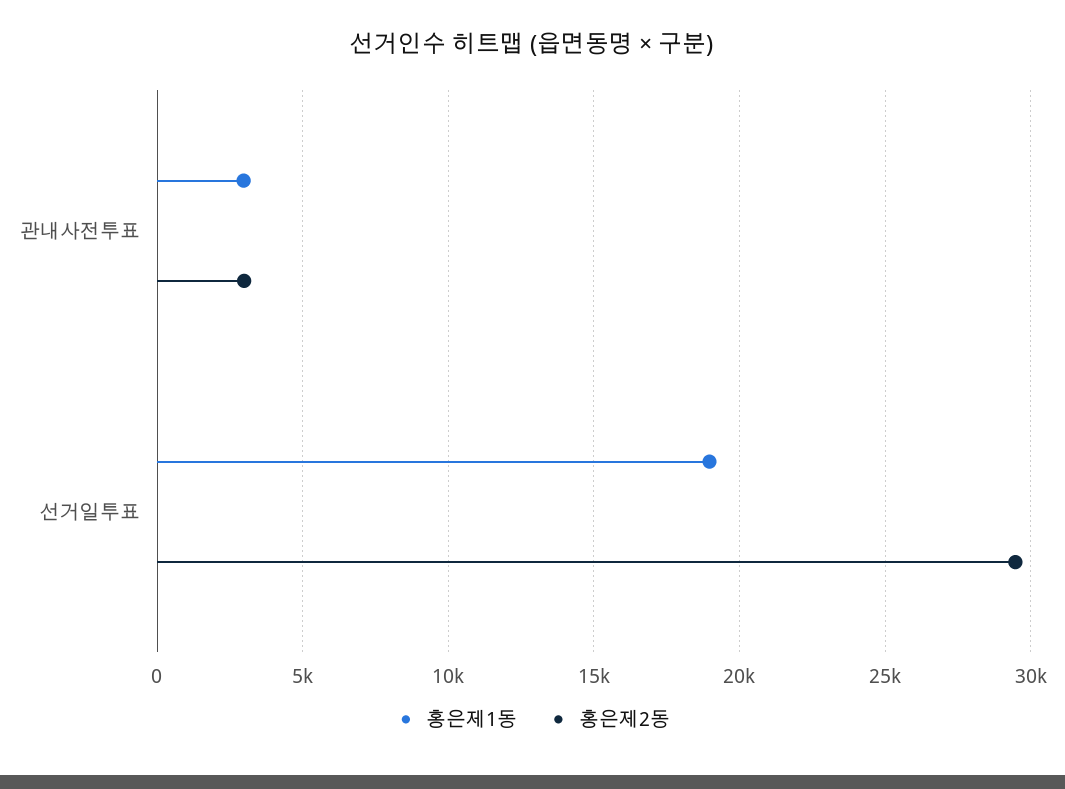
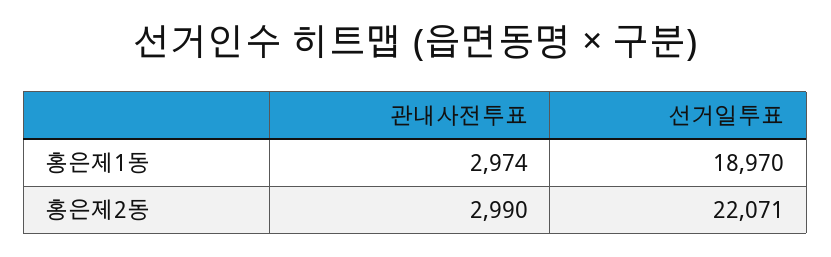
홍은제2동, 선거일투표: 29500 -> 22071

